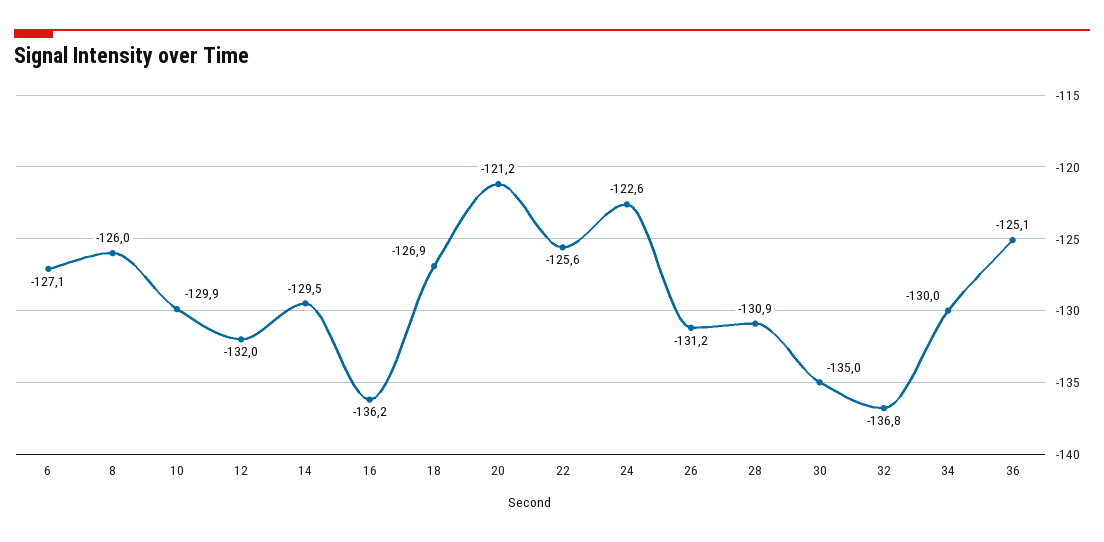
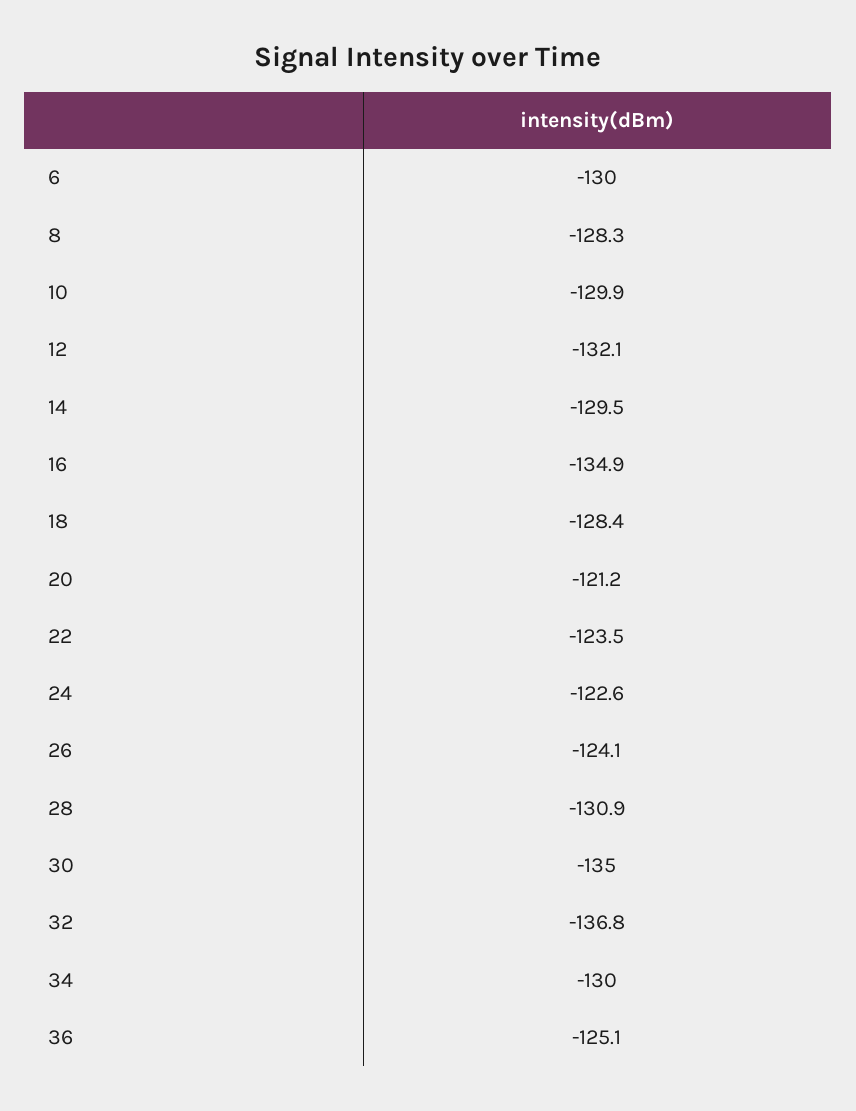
6: -127.1 -> -130
8: -126 -> -128.3
12: -132 -> -132.1
16: -136.2 -> -134.9
18: -126.9 -> -128.4
22: -125.6 -> -123.5
26: -131.2 -> -124.1

